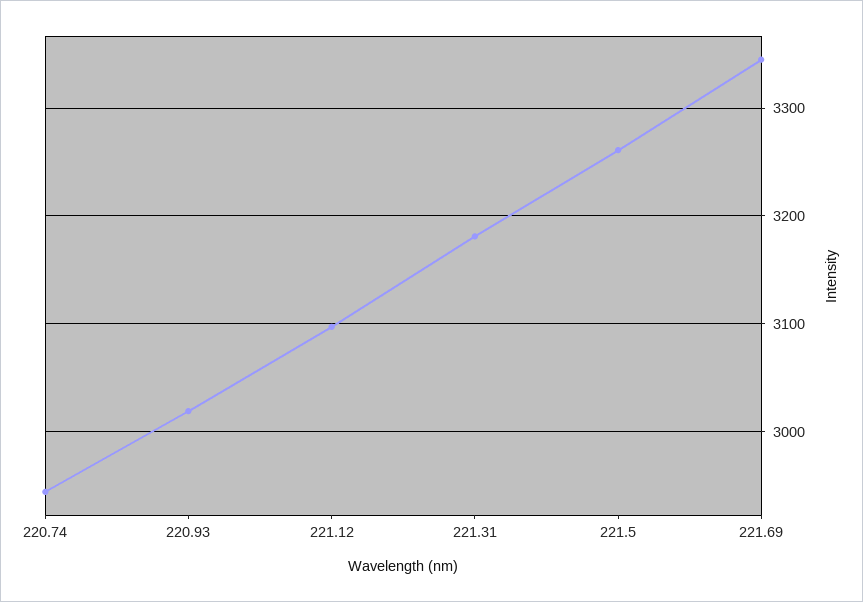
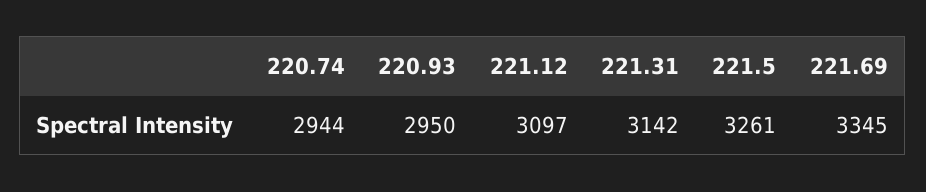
220.93: 3020 -> 2950
221.31: 3180 -> 3142

